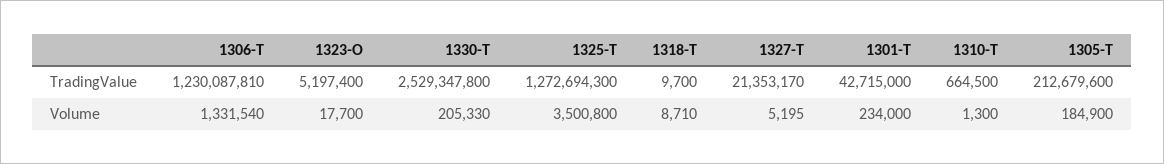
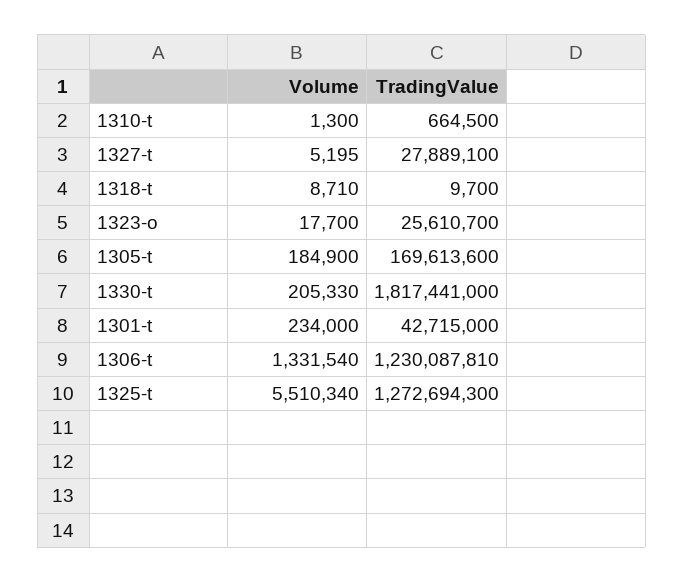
1323-O, TradingValue: 5197400 -> 25610700
1330-T, TradingValue: 2529347800 -> 1817441000
1327-T, TradingValue: 21353170 -> 27889100
1305-T, TradingValue: 212679600 -> 169613600
1325-T, Volume: 3500800 -> 5510340

